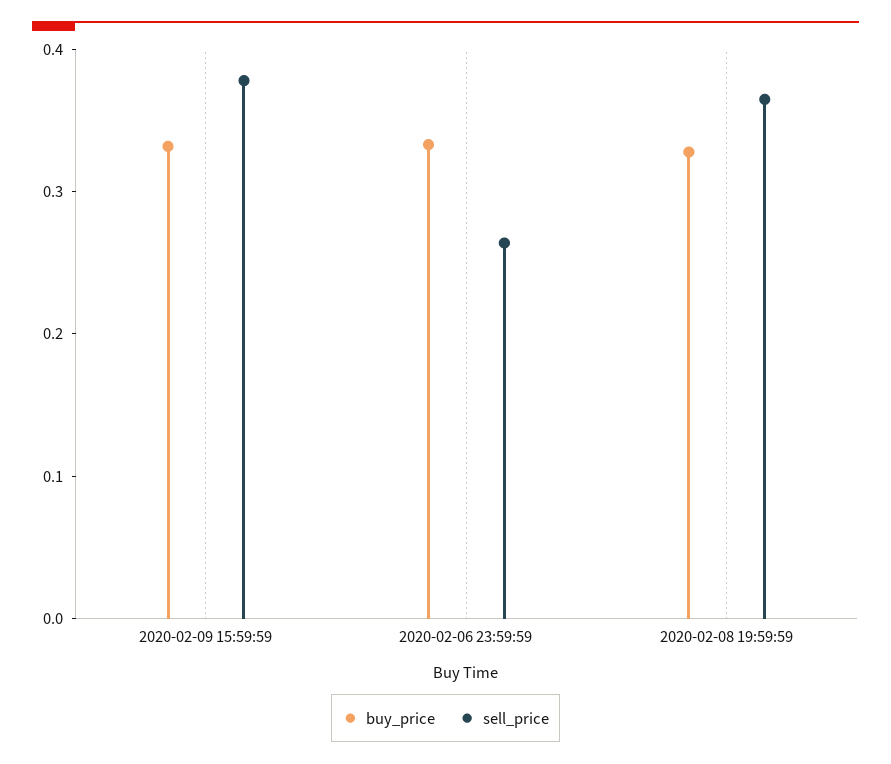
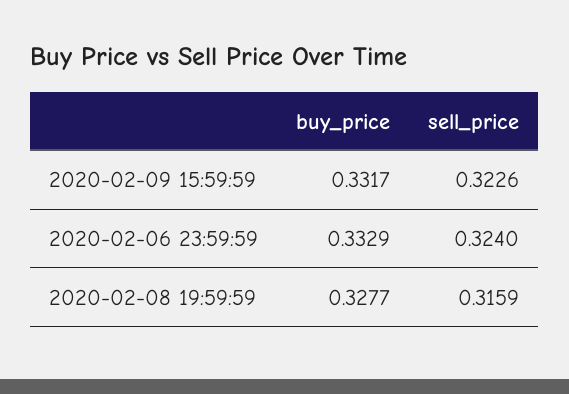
sell_price, 2020-02-09 15:59:59: 0.38 -> 0.3226
sell_price, 2020-02-06 23:59:59: 0.26 -> 0.324
sell_price, 2020-02-08 19:59:59: 0.36 -> 0.3159

